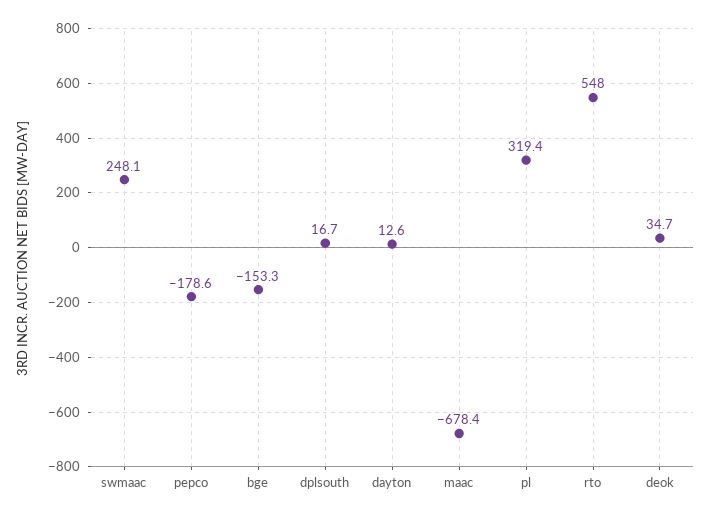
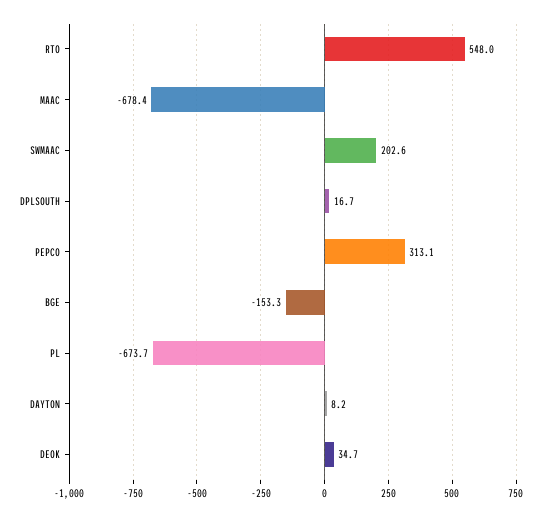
swmaac: 248.1 -> 202.6
pepco: -178.6 -> 313.1
dayton: 12.6 -> 8.2
pl: 319.4 -> -673.7

